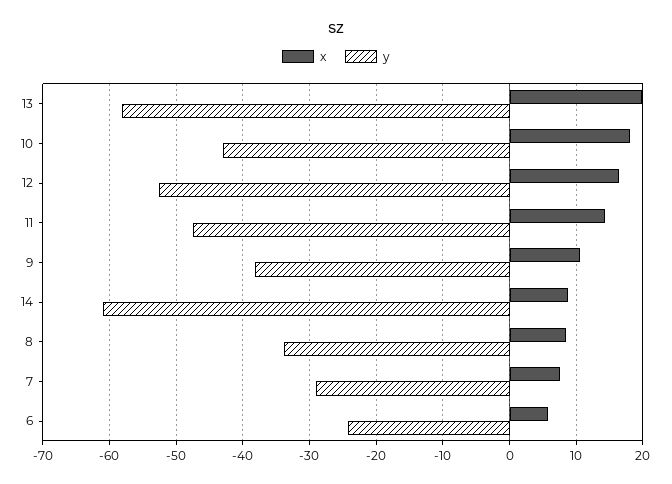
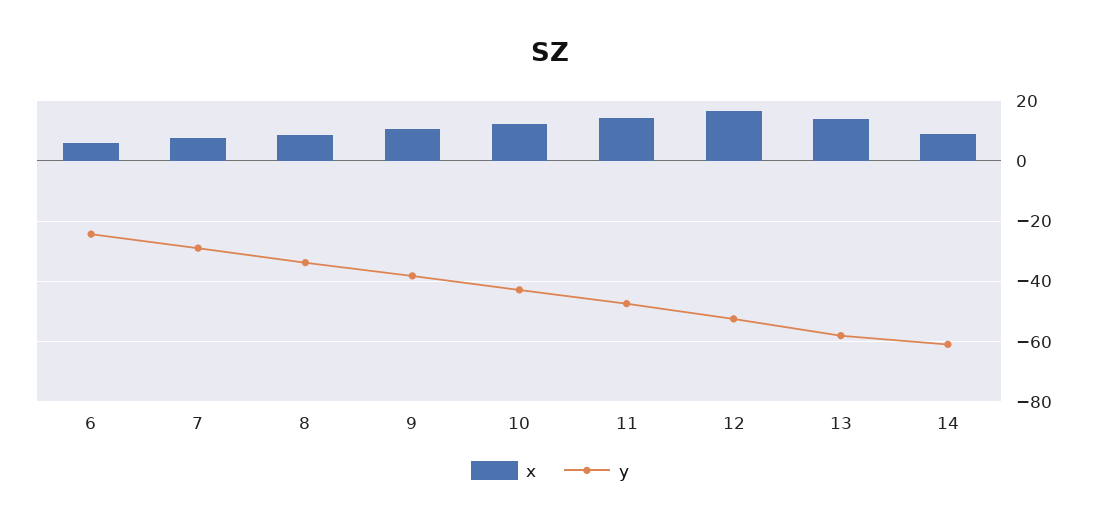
x, 13: 20 -> 14
x, 10: 18 -> 12

